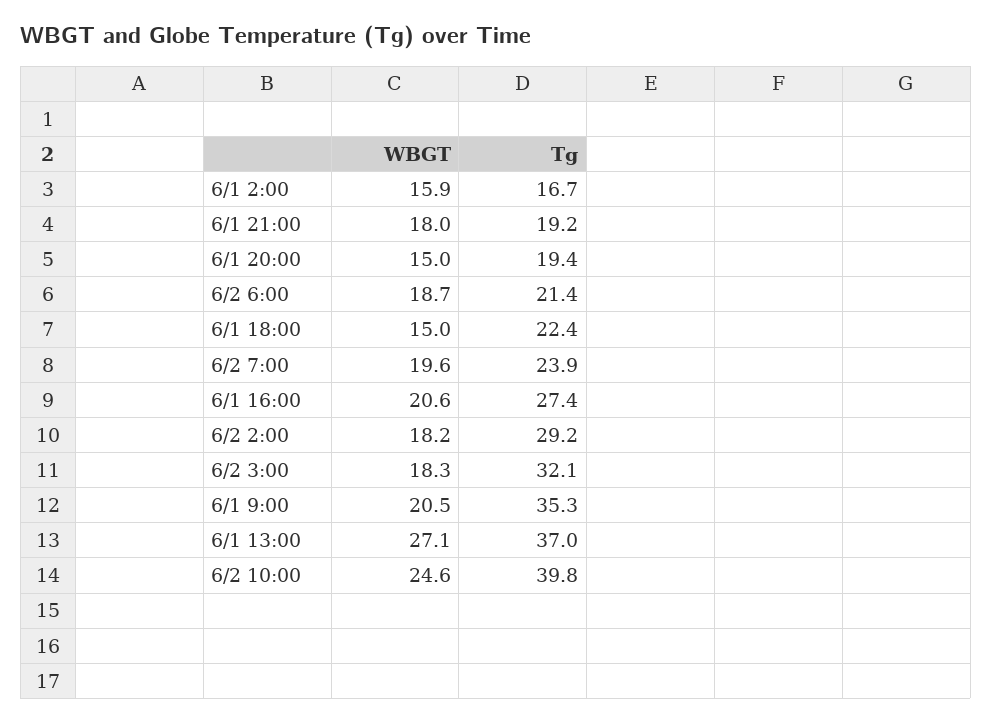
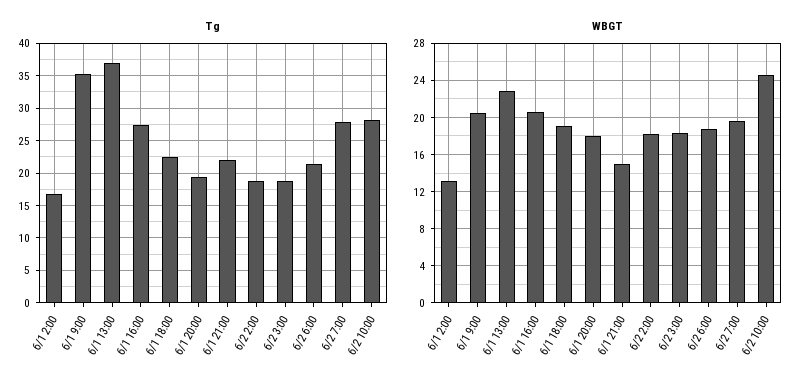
WBGT, 6/1 2:00: 15.9 -> 13
WBGT, 6/1 21:00: 18 -> 15
Tg, 6/1 21:00: 19.2 -> 22
WBGT, 6/1 20:00: 15 -> 18
WBGT, 6/1 18:00: 15 -> 19
Tg, 6/2 7:00: 23.9 -> 28
Tg, 6/2 2:00: 29.2 -> 19
Tg, 6/2 3:00: 32.1 -> 19
WBGT, 6/1 13:00: 27.1 -> 23
Tg, 6/2 10:00: 39.8 -> 28

